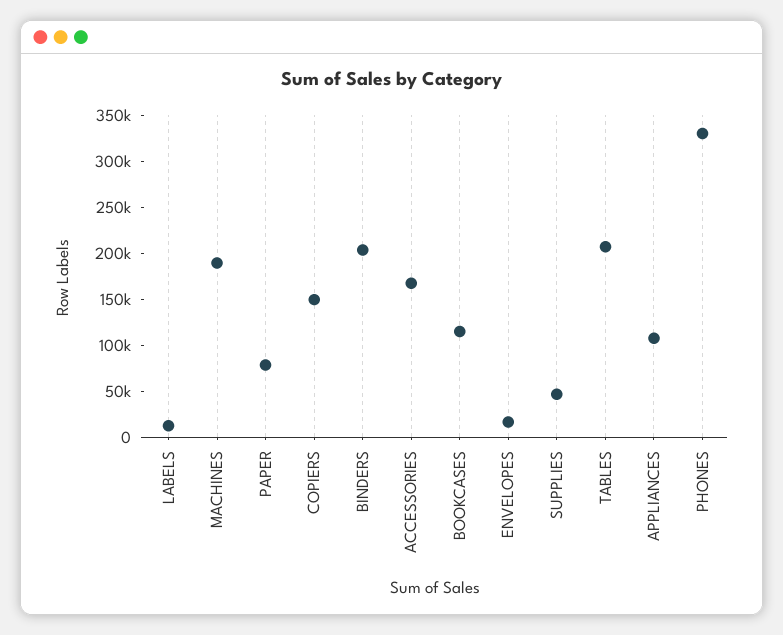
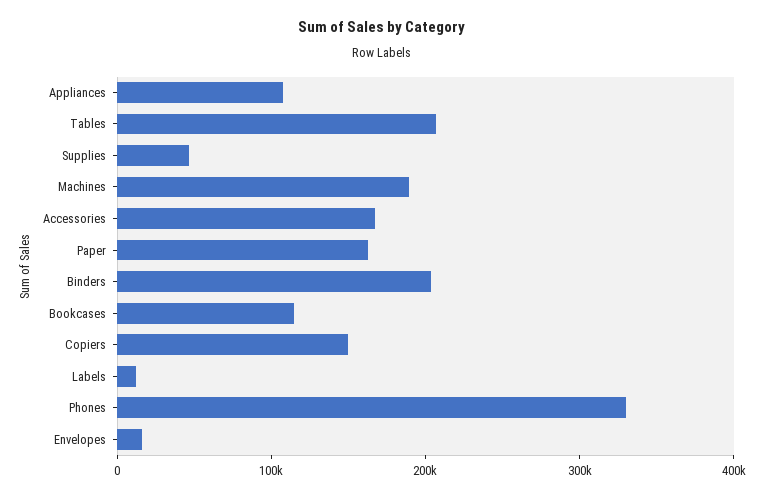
PAPER: 80000 -> 160000

